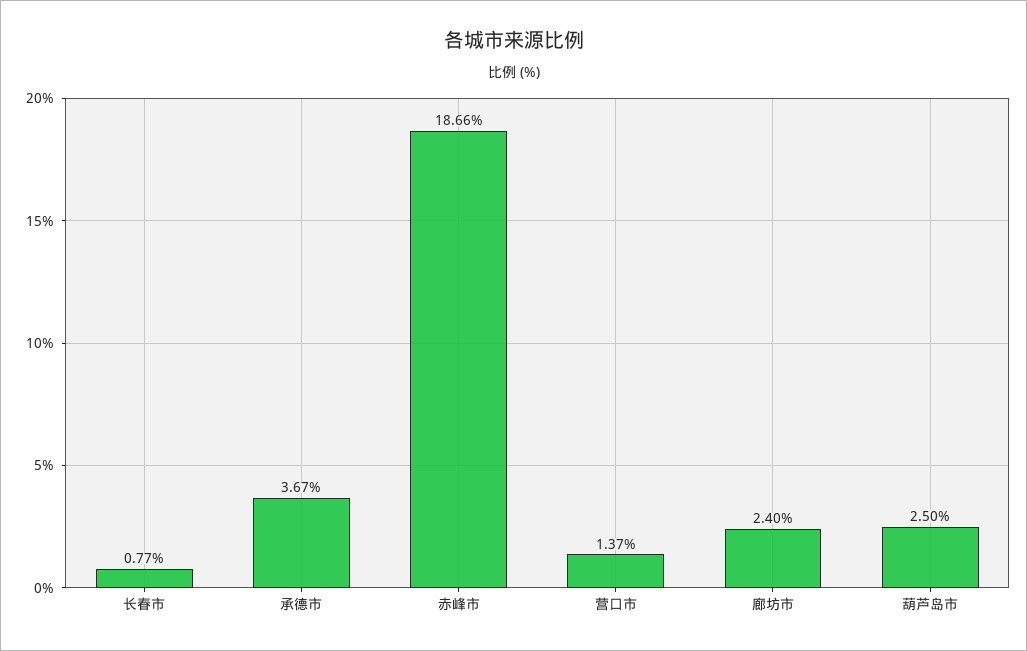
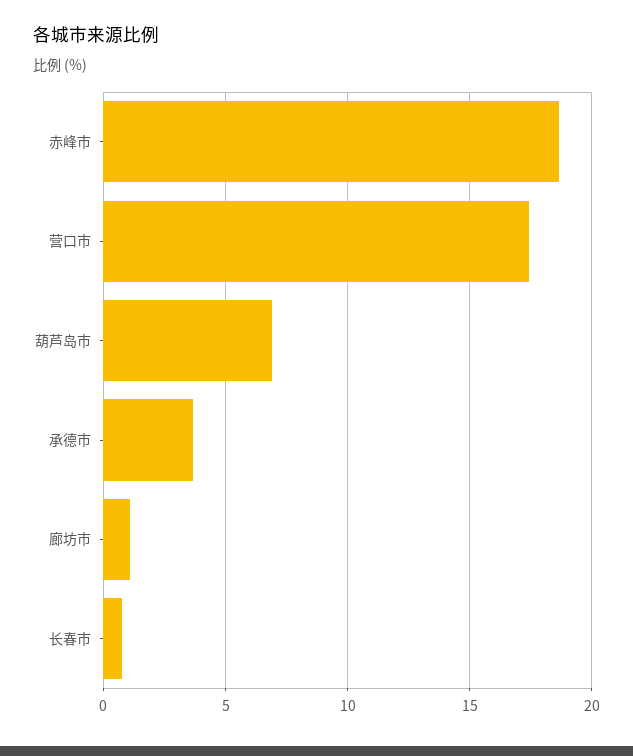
营口市: 1.37 -> 17.5
廊坊市: 2.4 -> 1
葫芦岛市: 2.5 -> 7

